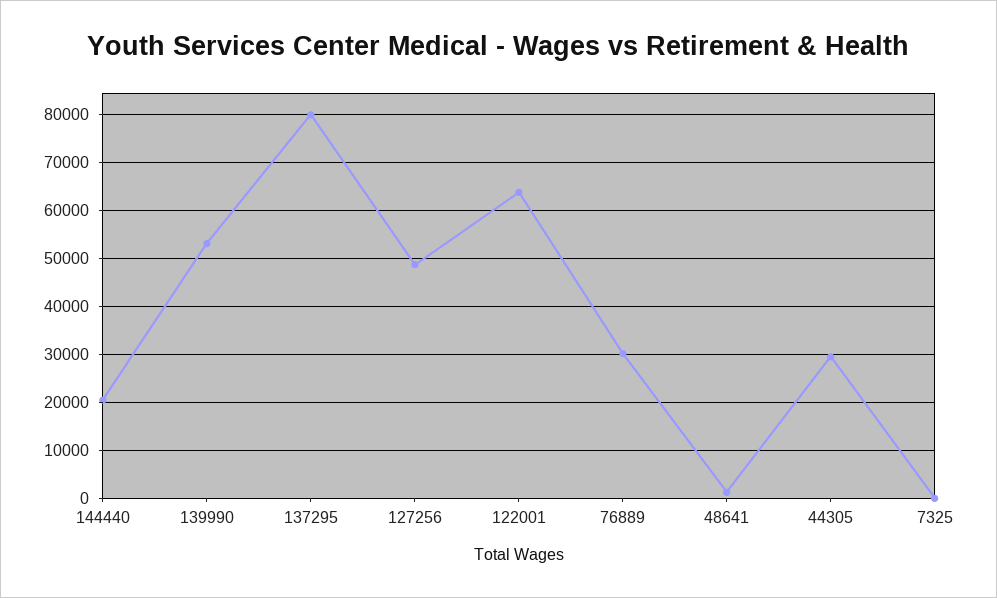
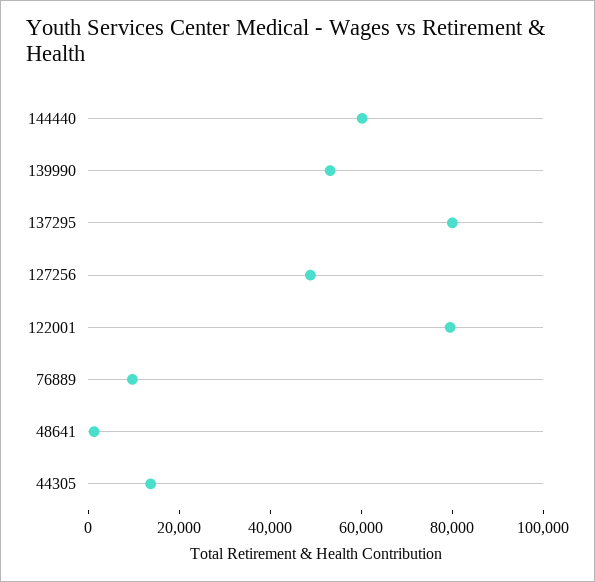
144440: 20000 -> 60000
122001: 64000 -> 80000
76889: 30000 -> 10000
44305: 30000 -> 15000
7325: 0 -> none

